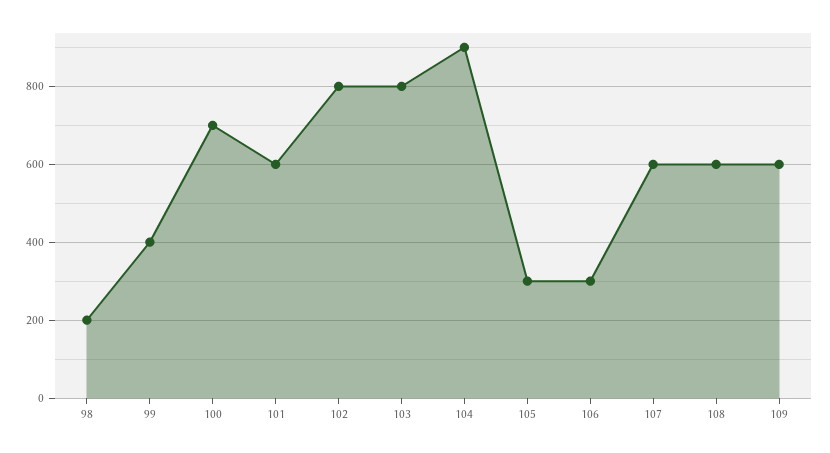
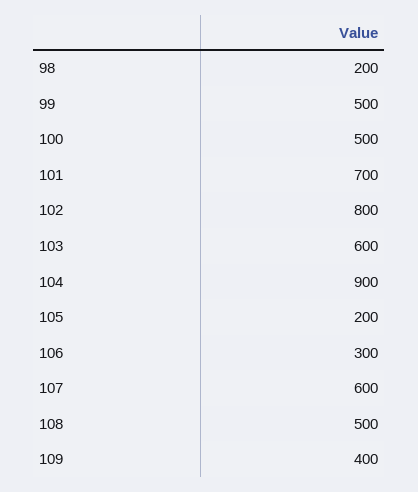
99: 400 -> 500
100: 700 -> 500
101: 600 -> 700
103: 800 -> 600
105: 300 -> 200
108: 600 -> 500
109: 600 -> 400

